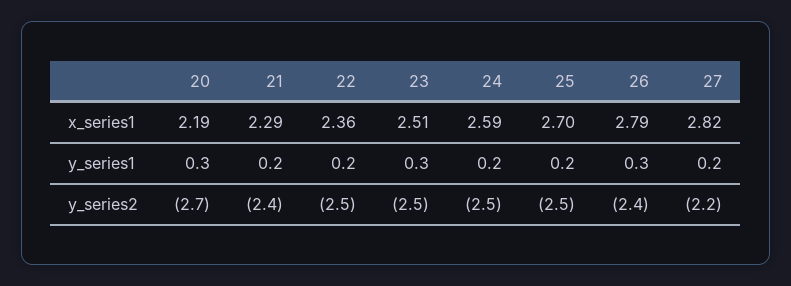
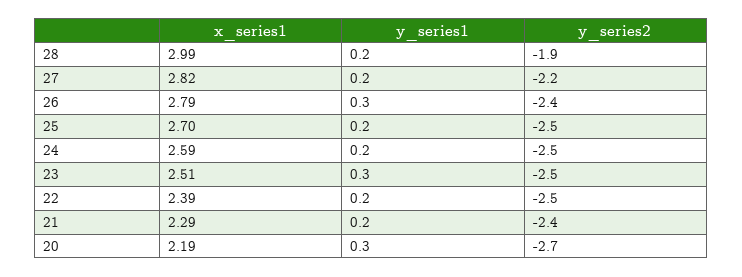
22, x_series1: 2.36 -> 2.39
28, x_series1: none -> 2.99
28, y_series1: none -> 0.2
28, y_series2: none -> -1.9

